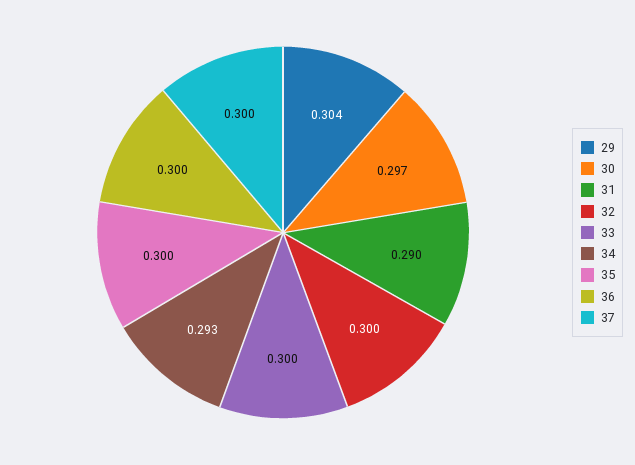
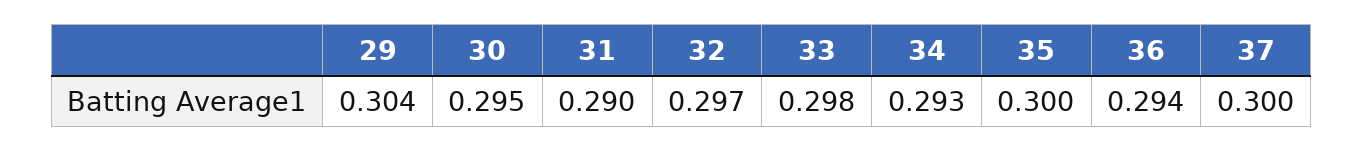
30: 0.297 -> 0.295
32: 0.3 -> 0.297
33: 0.3 -> 0.298
36: 0.3 -> 0.294

